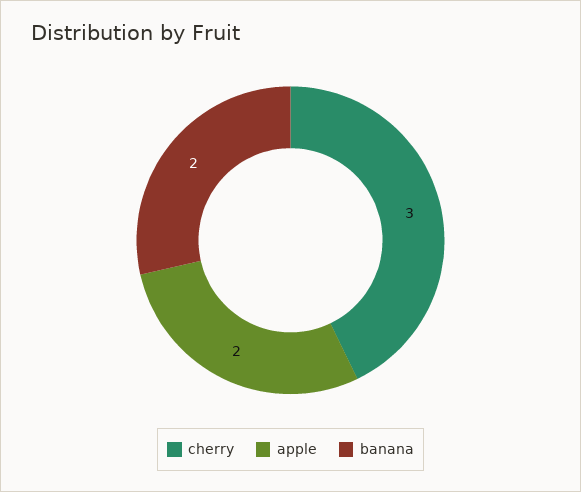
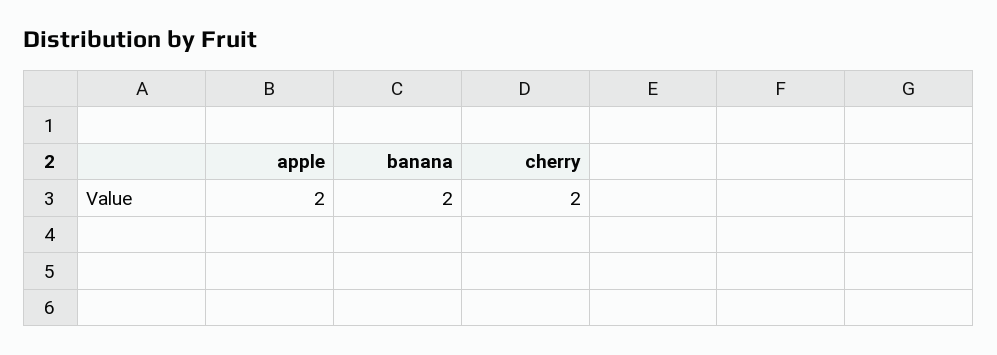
cherry: 3 -> 2

